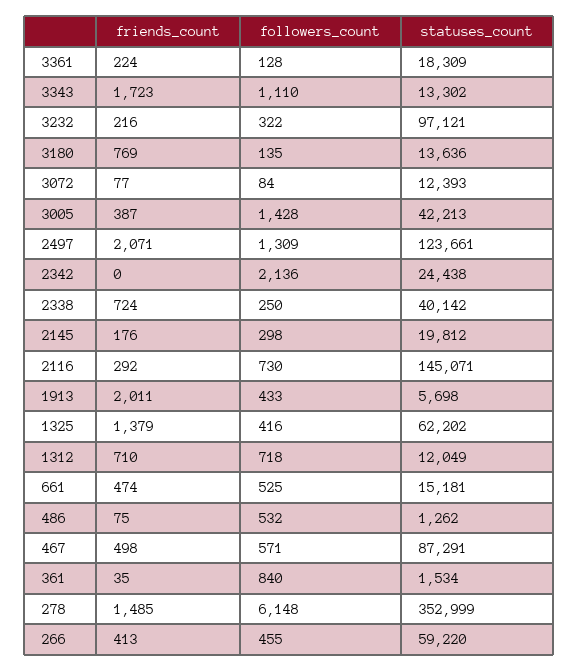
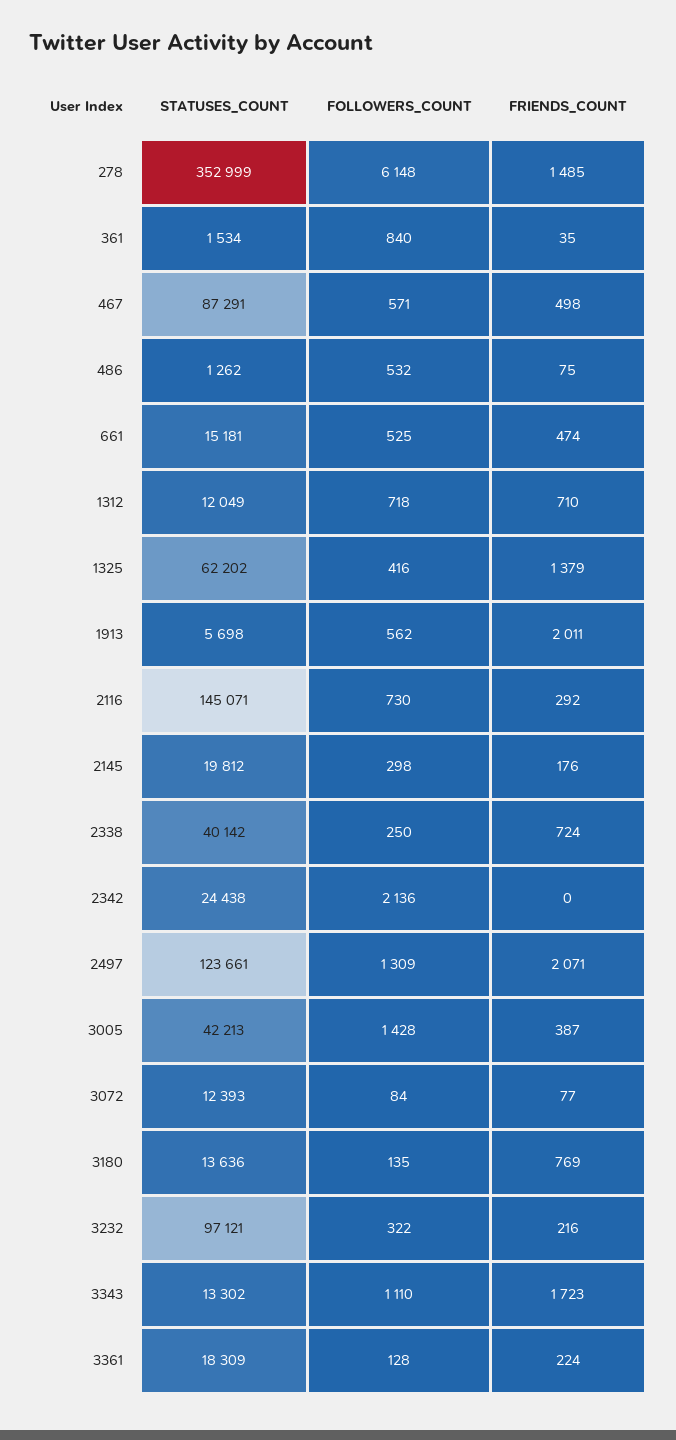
followers_count, 1913: 433 -> 562
friends_count, 266: 413 -> none
followers_count, 266: 455 -> none
statuses_count, 266: 59220 -> none

